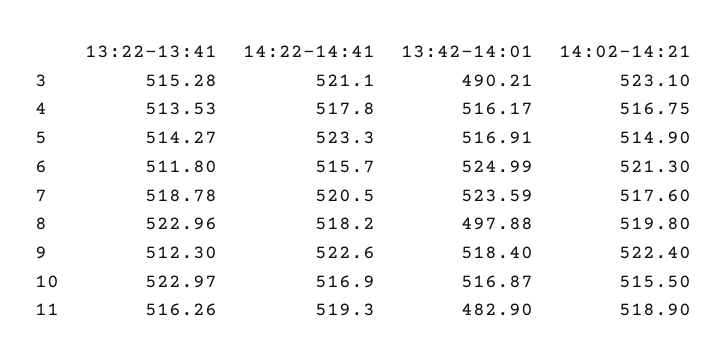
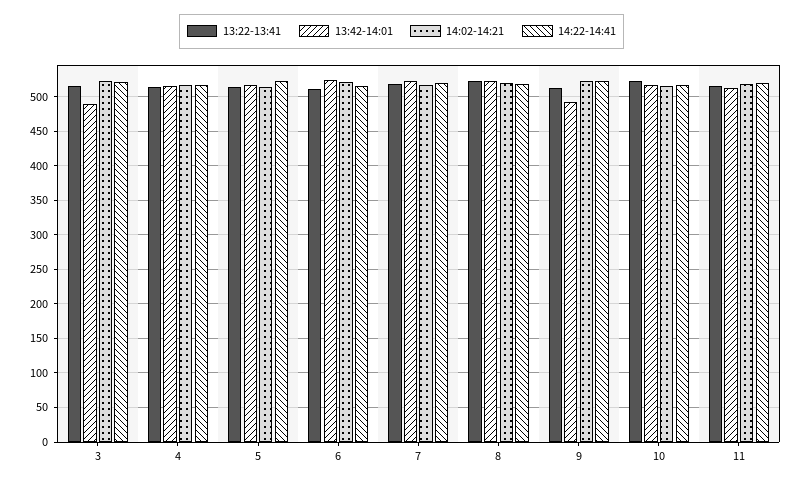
13:42-14:01, 8: 497.88 -> 520
13:42-14:01, 9: 518.4 -> 490
13:42-14:01, 11: 482.9 -> 510

